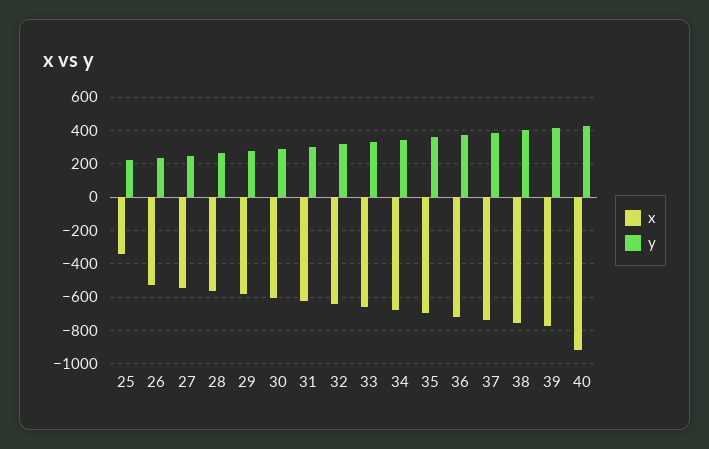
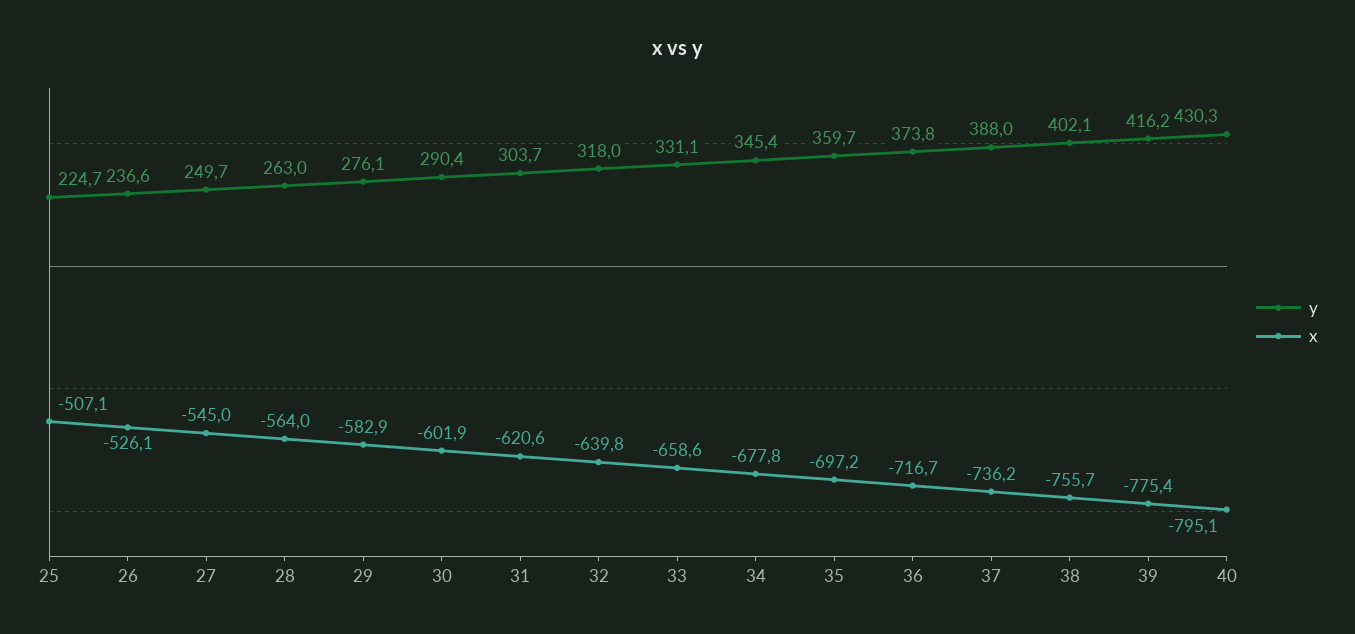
x, 25: -350 -> -507.1
x, 40: -900 -> -795.1

